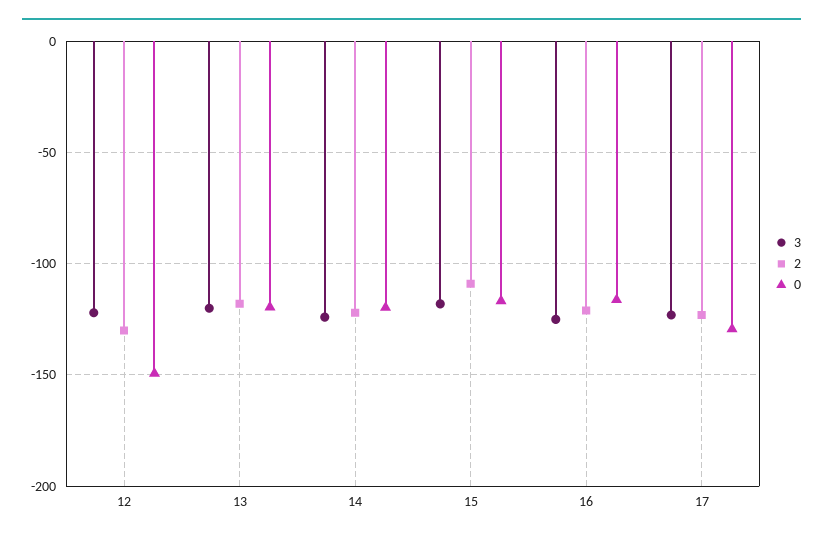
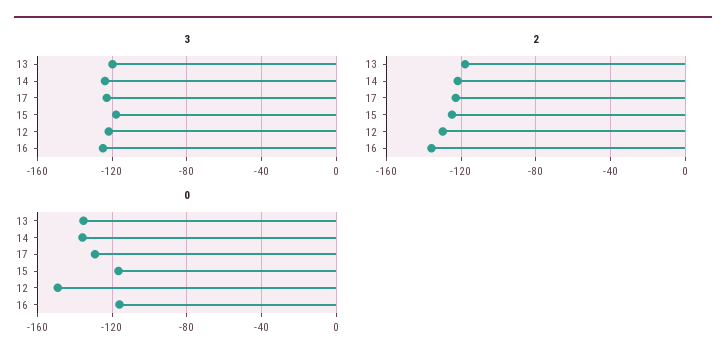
0, 13: -120 -> -135
0, 14: -120 -> -135
2, 15: -110 -> -125
2, 16: -120 -> -135

